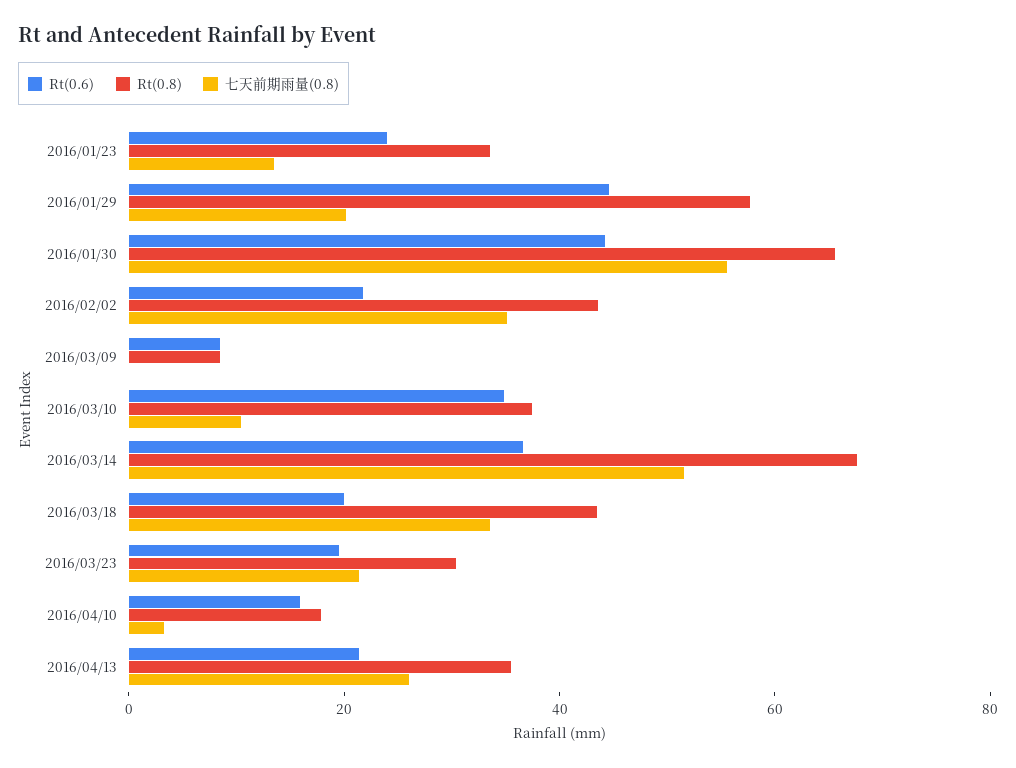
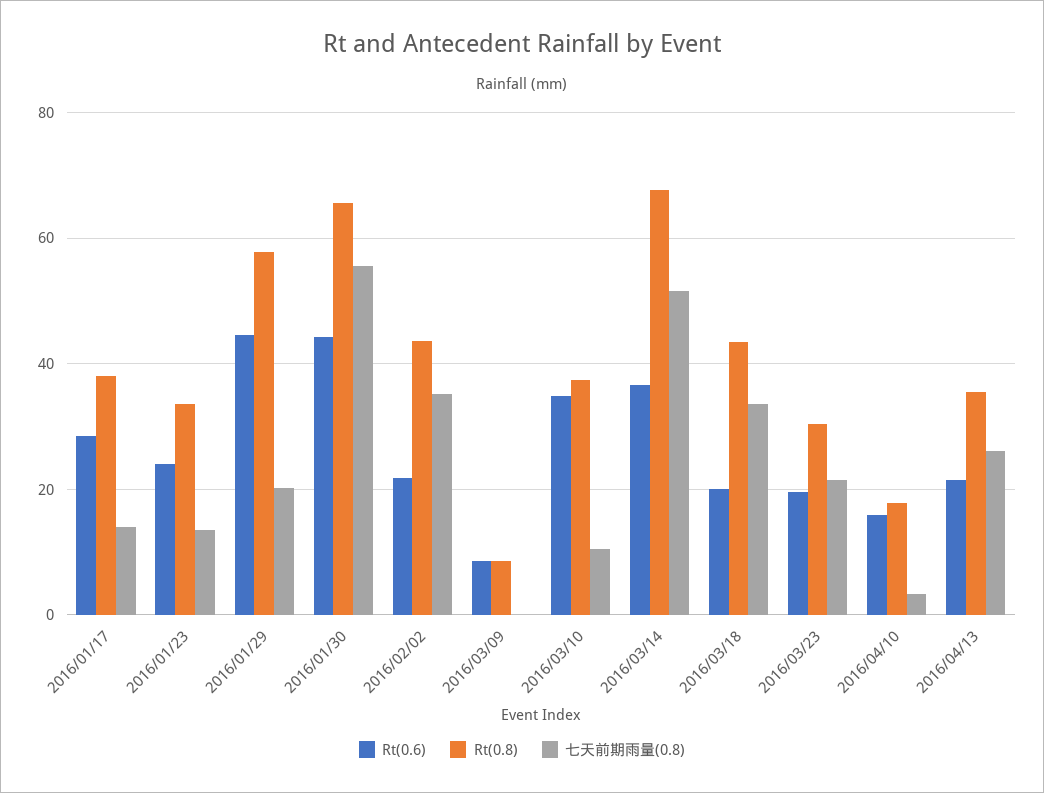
Rt(0.6), 2016/01/17: none -> 28
Rt(0.8), 2016/01/17: none -> 38
七天前期雨量(0.8), 2016/01/17: none -> 14

